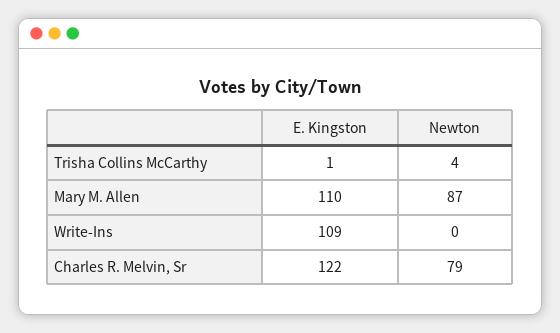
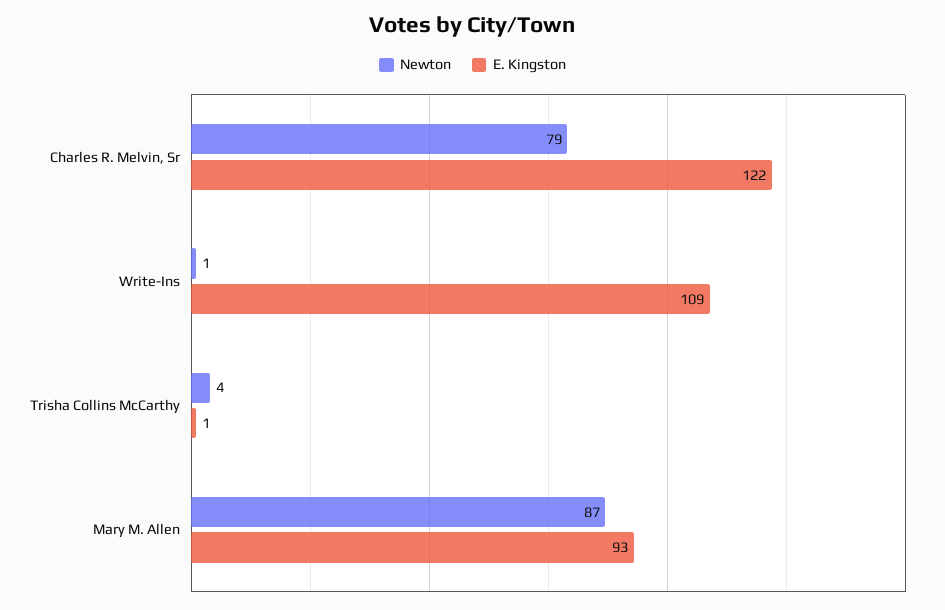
E. Kingston, Mary M. Allen: 110 -> 93
Newton, Write-Ins: 0 -> 1

